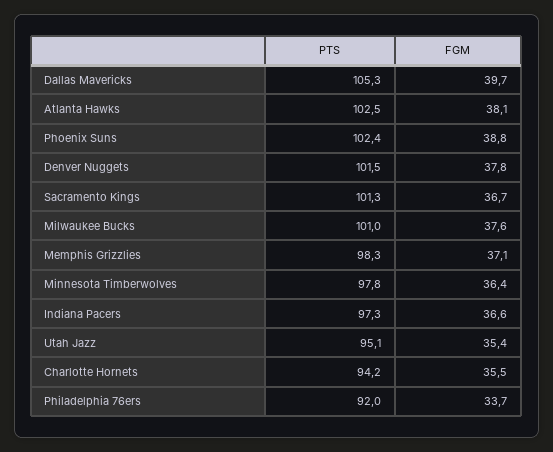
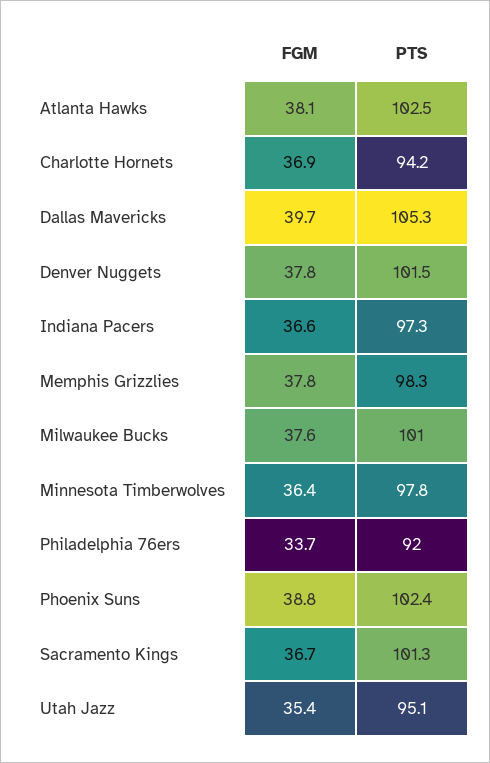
FGM, Memphis Grizzlies: 37.1 -> 37.8
FGM, Charlotte Hornets: 35.5 -> 36.9

